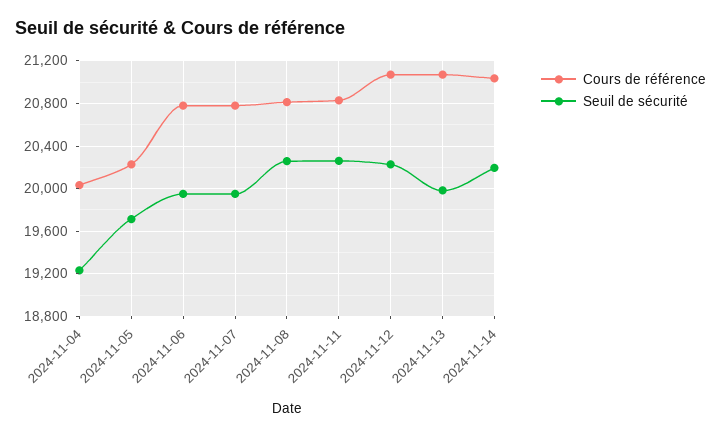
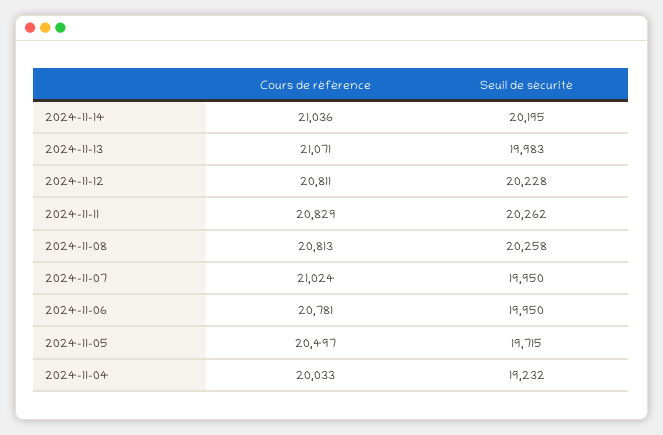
Cours de référence, 2024-11-05: 20200 -> 20497
Cours de référence, 2024-11-07: 20800 -> 21024
Cours de référence, 2024-11-12: 21100 -> 20811

